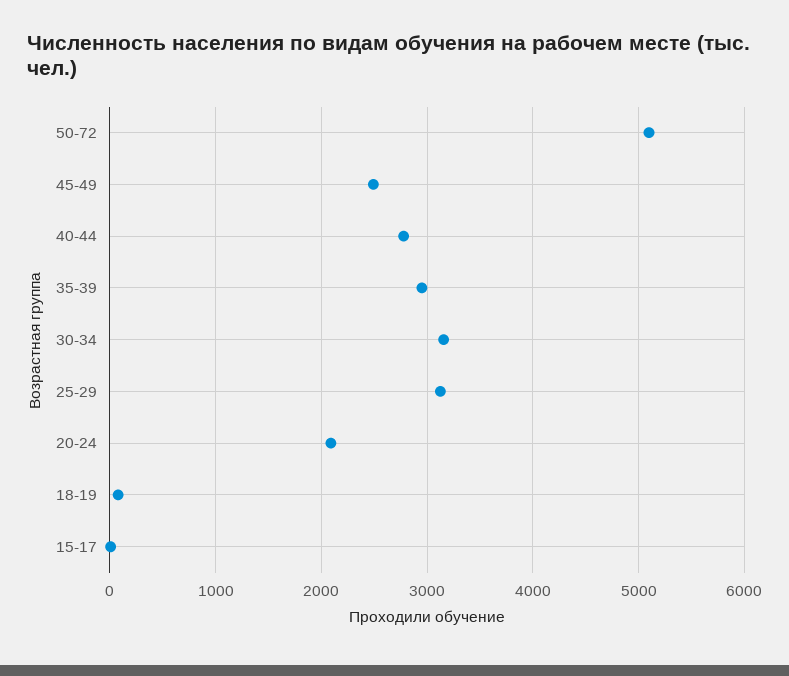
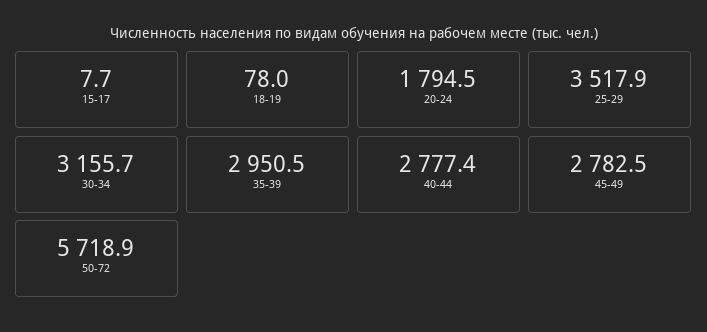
50-72: 5100 -> 5718.9
45-49: 2500 -> 2782.5
25-29: 3100 -> 3517.9
20-24: 2100 -> 1794.5

